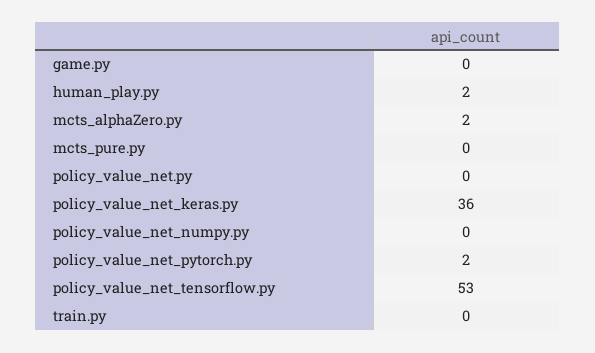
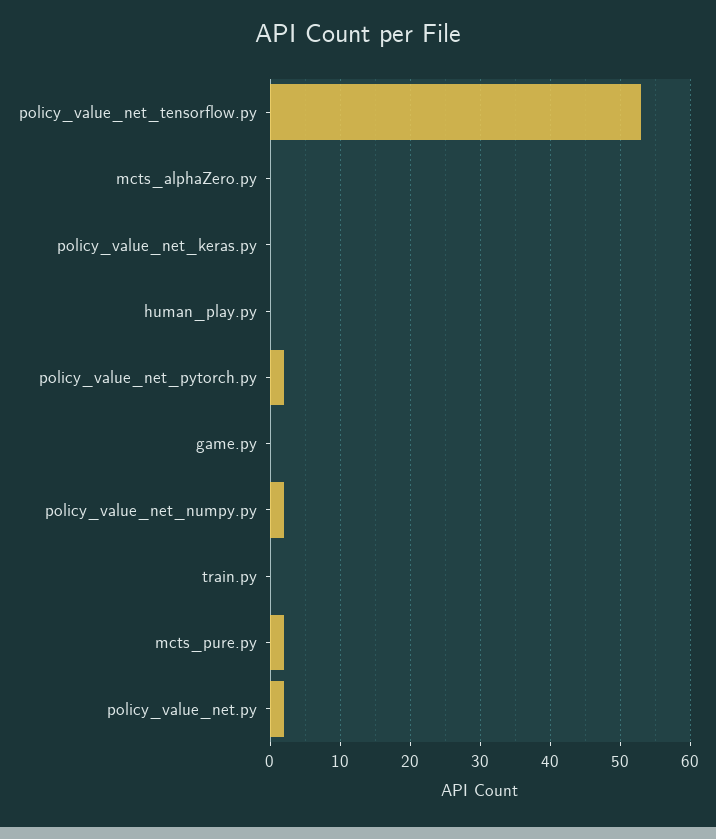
human_play.py: 2 -> 0
mcts_alphaZero.py: 2 -> 0
mcts_pure.py: 0 -> 2
policy_value_net.py: 0 -> 2
policy_value_net_keras.py: 36 -> 0
policy_value_net_numpy.py: 0 -> 2

